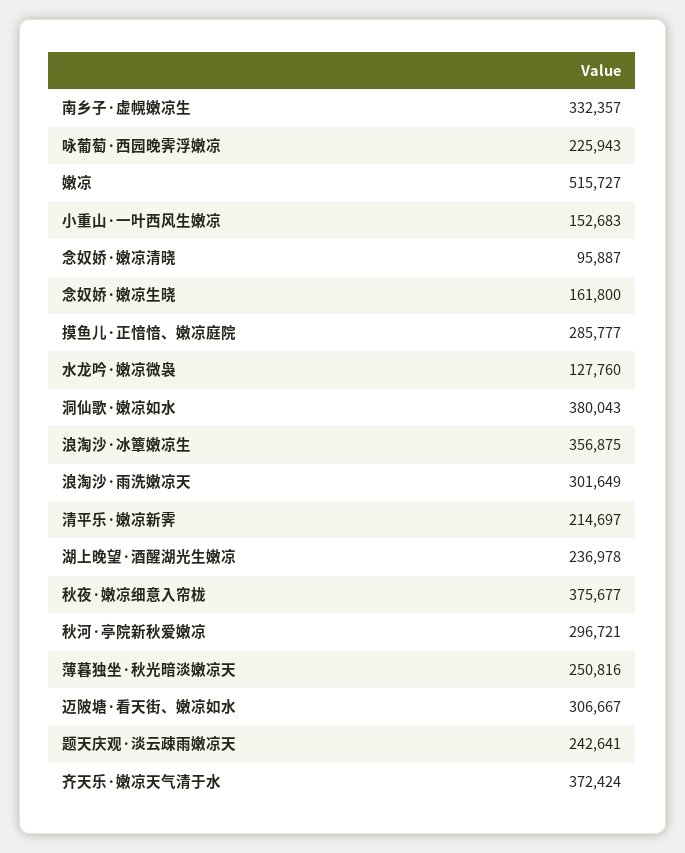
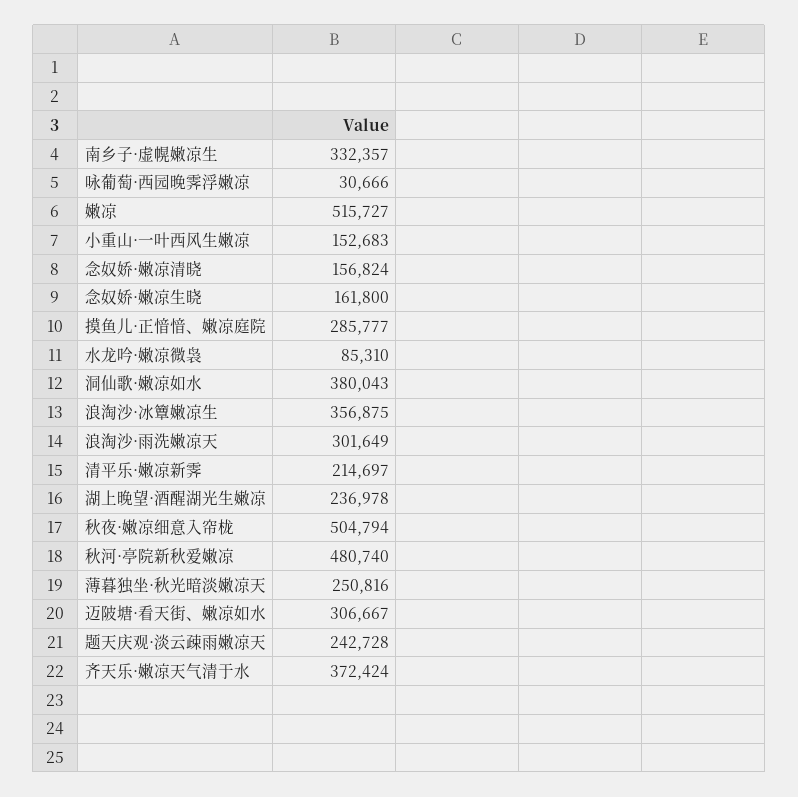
咏葡萄·西园晚霁浮嫩凉: 225943 -> 30666
念奴娇·嫩凉清晓: 95887 -> 156824
水龙吟·嫩凉微袅: 127760 -> 85310
秋夜·嫩凉细意入帘栊: 375677 -> 504794
秋河·亭院新秋爱嫩凉: 296721 -> 480740
题天庆观·淡云疎雨嫩凉天: 242641 -> 242728

